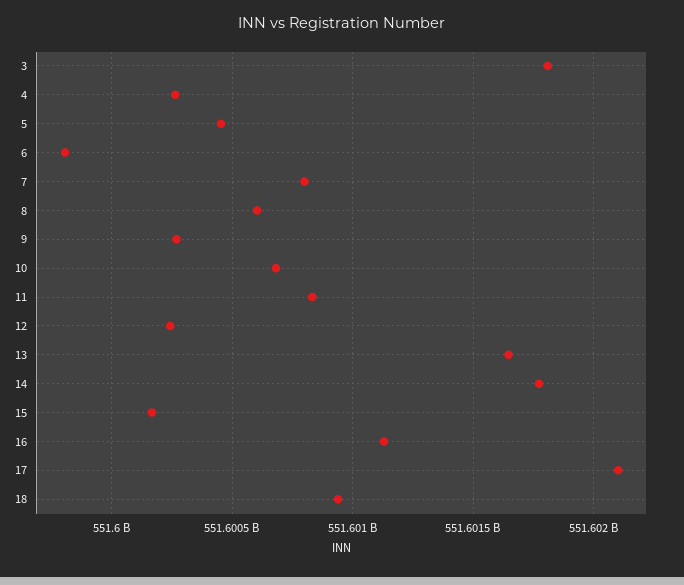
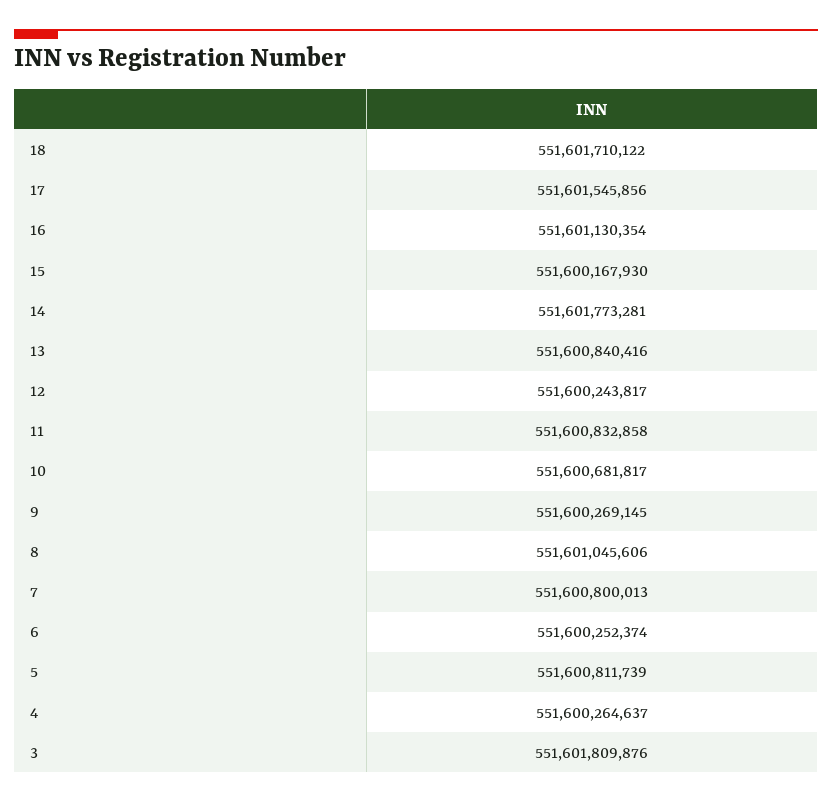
5: 551600450000 -> 551600811739
6: 551599800000 -> 551600252374
8: 551600600000 -> 551601045606
13: 551601650000 -> 551600840416
17: 551602100000 -> 551601545856
18: 551600950000 -> 551601710122

